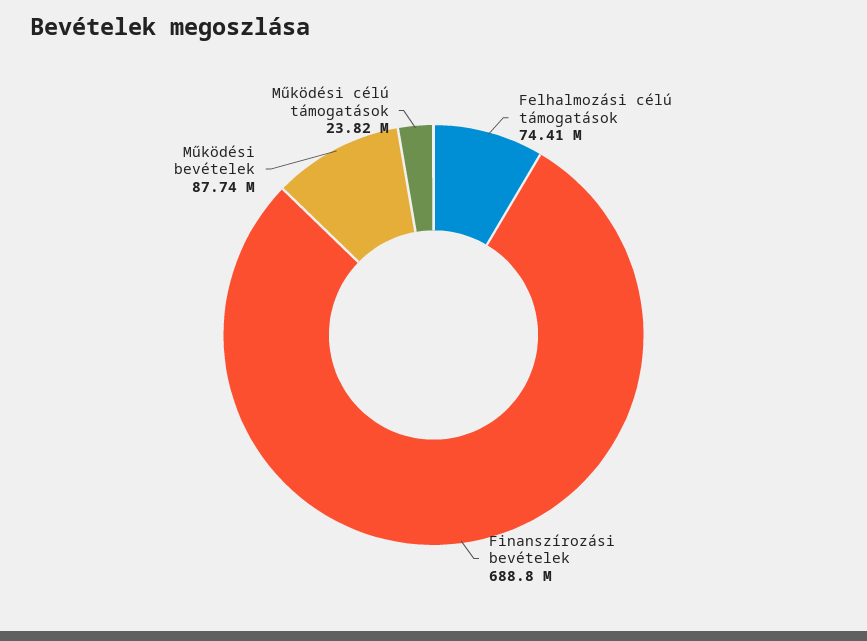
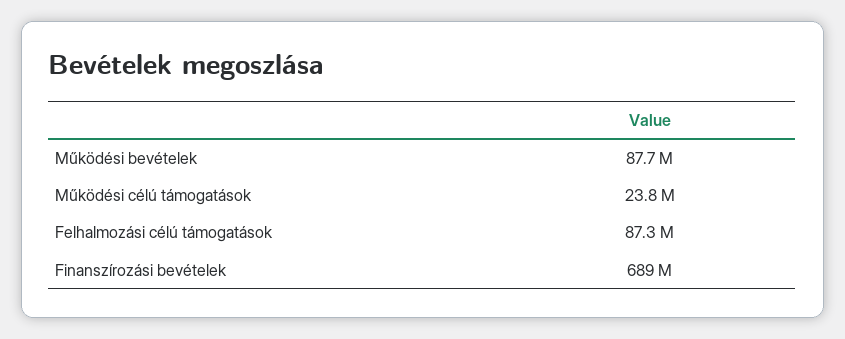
Felhalmozási célú támogatások: 74410000 -> 87300000

